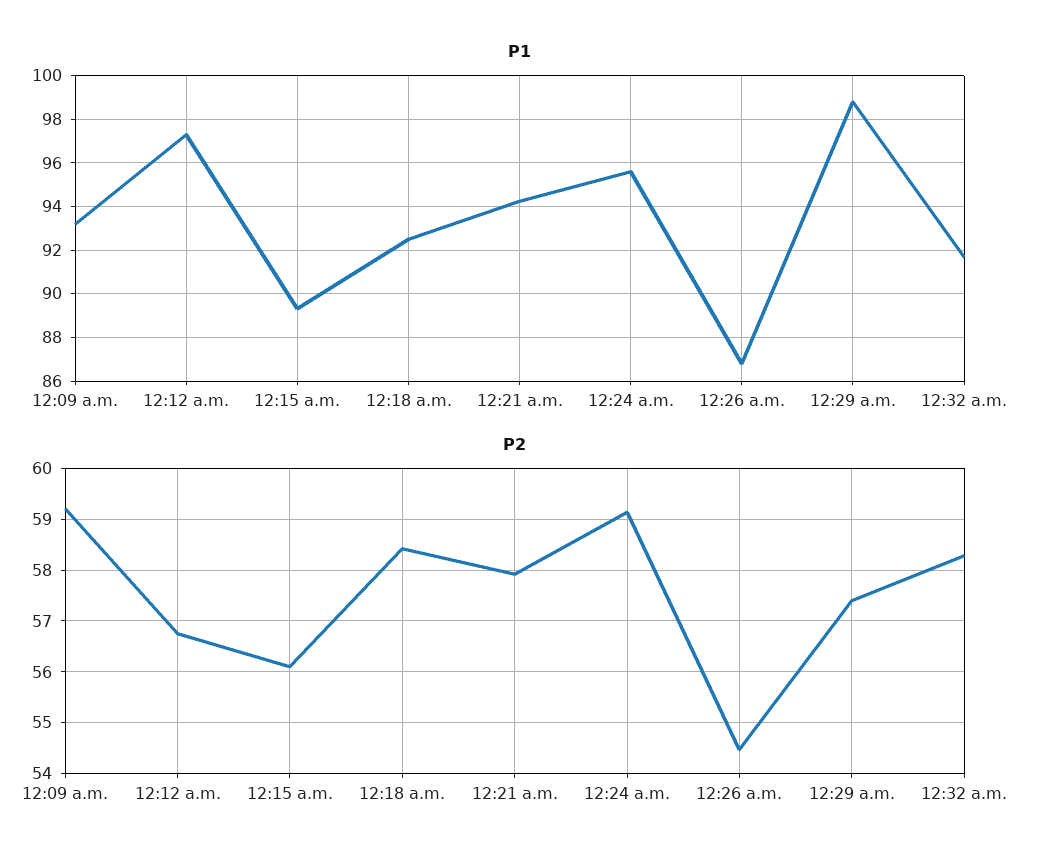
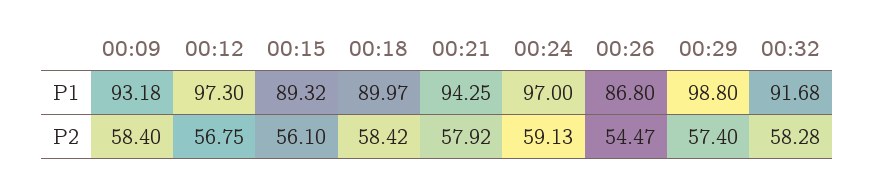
P1, 12:18 a.m.: 92.5 -> 89.97
P1, 12:24 a.m.: 95.5 -> 97
P2, 12:09 a.m.: 59.2 -> 58.4

